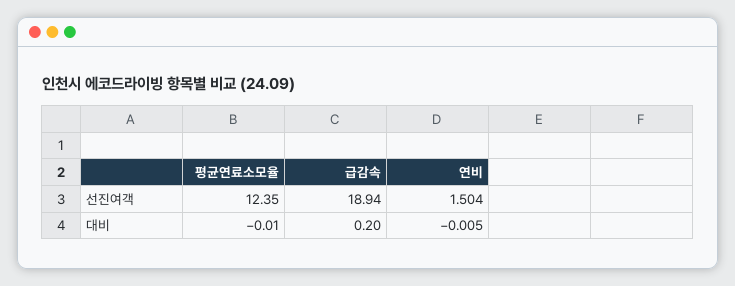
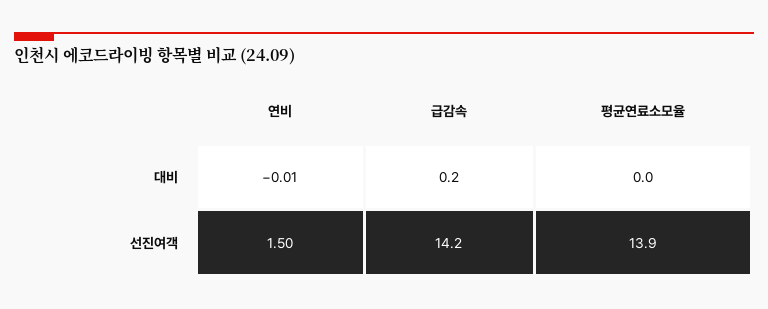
평균연료소모율, 선진여객: 12.35 -> 13.9
급감속, 선진여객: 18.94 -> 14.2

